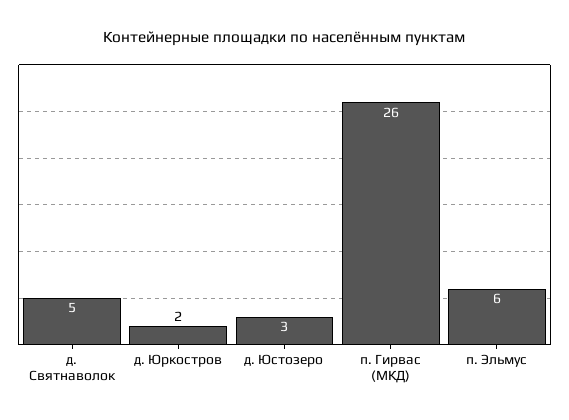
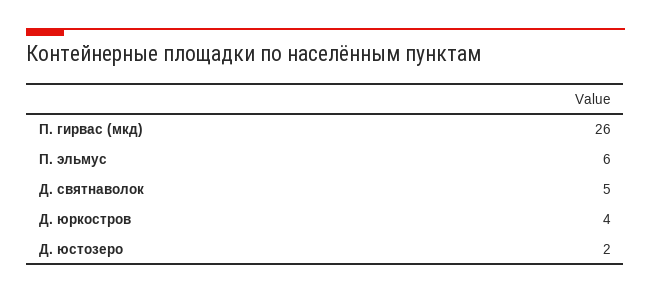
д. Юркостров: 2 -> 4
д. Юстозеро: 3 -> 2

